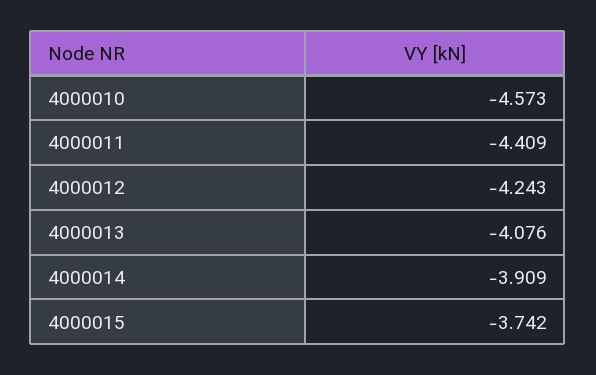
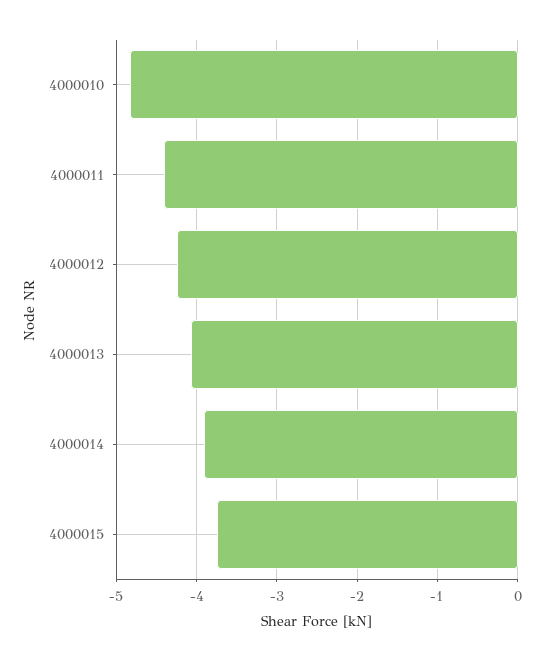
4000010: -4.573 -> -4.8

